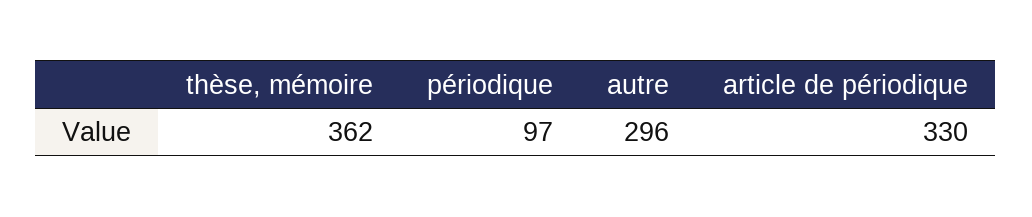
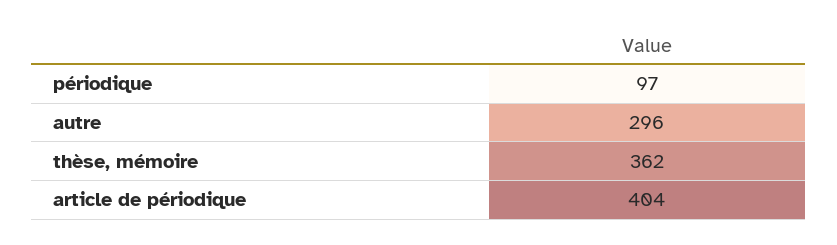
article de périodique: 330 -> 404

